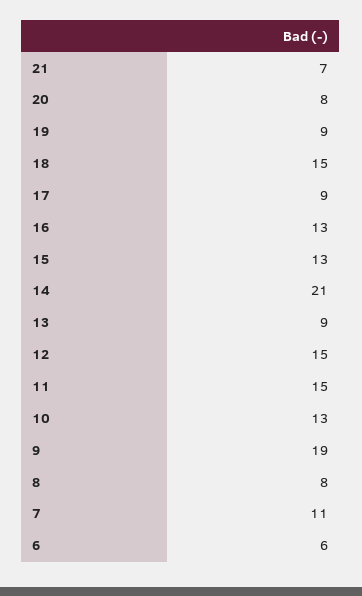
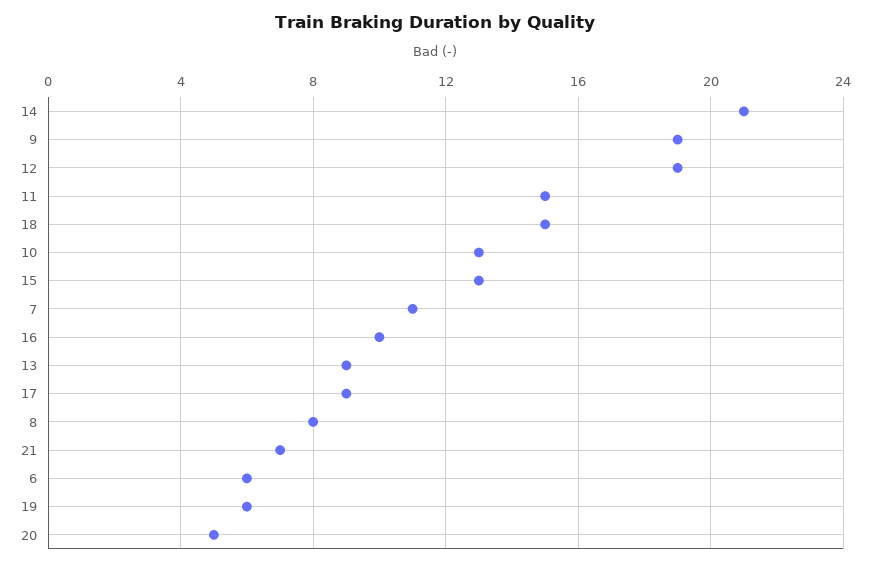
20: 8 -> 5
19: 9 -> 6
16: 13 -> 10
12: 15 -> 19

